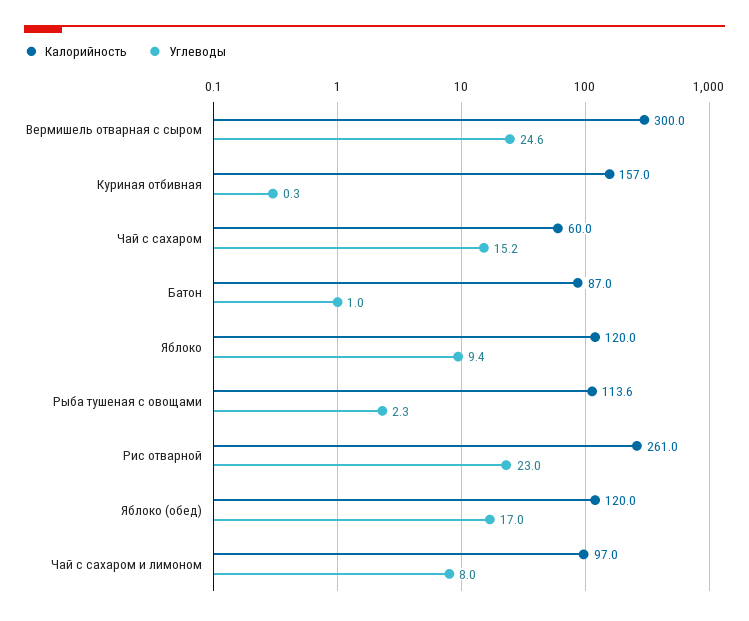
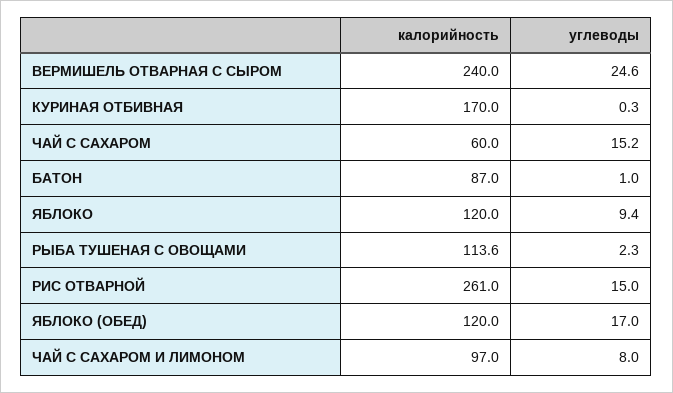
Калорийность, Вермишель отварная с сыром: 300 -> 240
Калорийность, Куриная отбивная: 157 -> 170
Углеводы, Рис отварной: 23 -> 15

